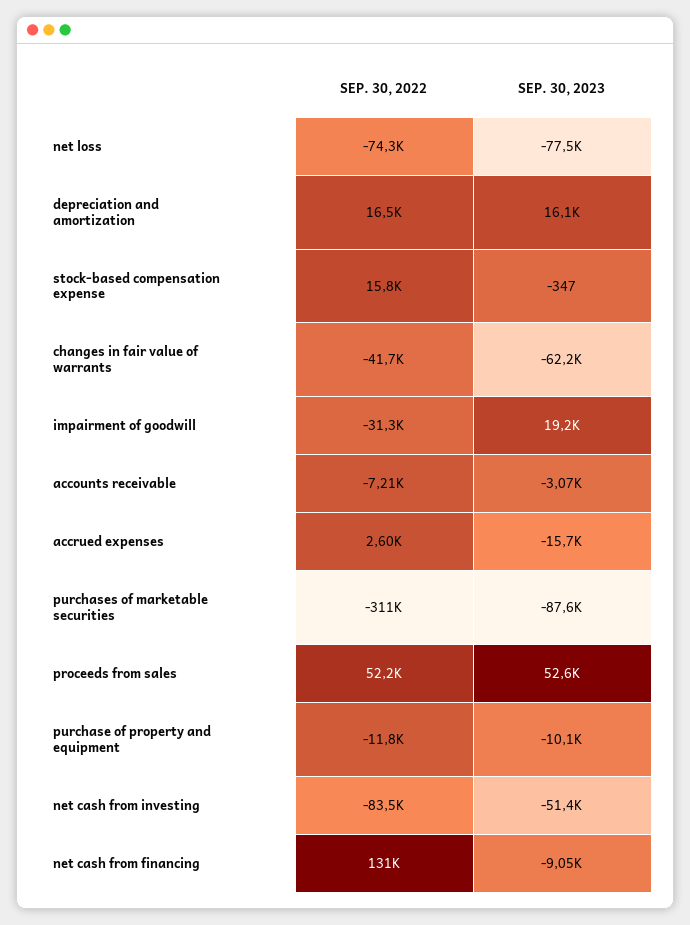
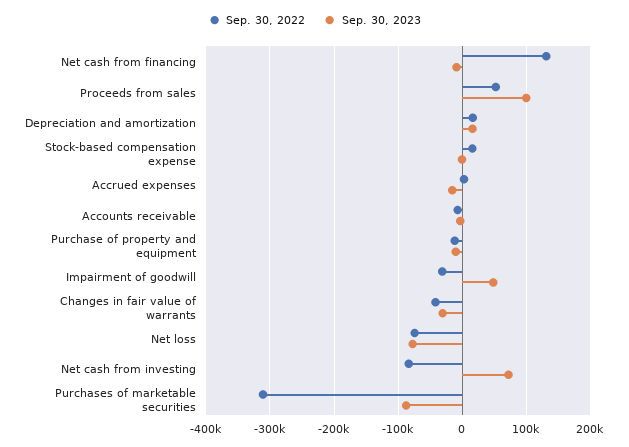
SEP. 30, 2023, changes in fair value of warrants: -62200 -> -30000
SEP. 30, 2023, impairment of goodwill: 19200 -> 50000
SEP. 30, 2023, proceeds from sales: 52600 -> 100000
SEP. 30, 2023, net cash from investing: -51400 -> 70000

